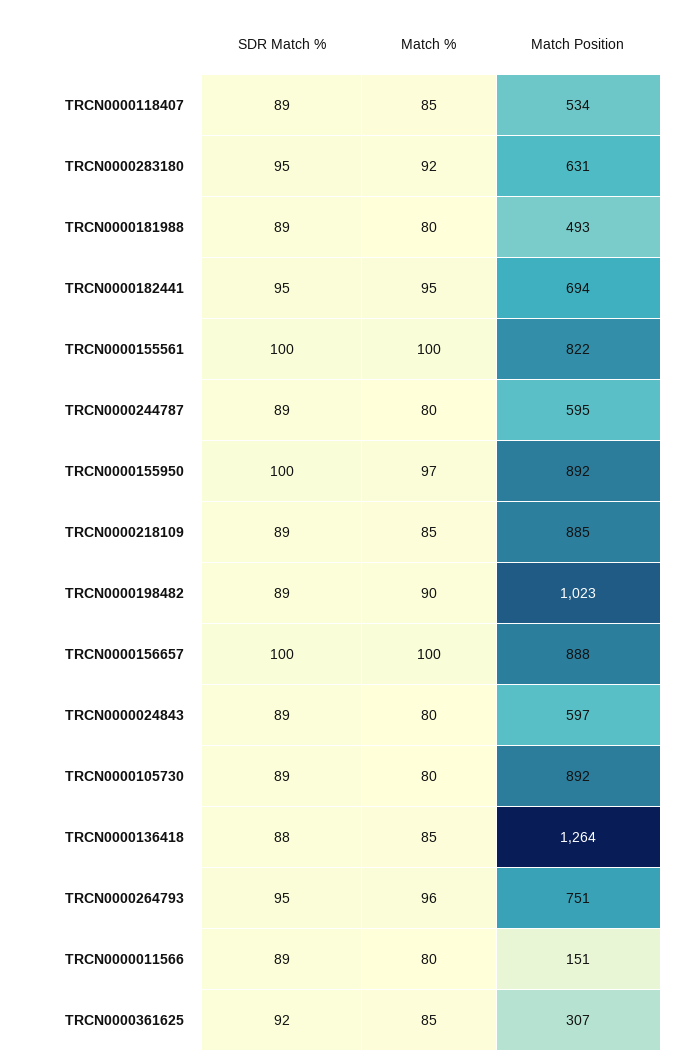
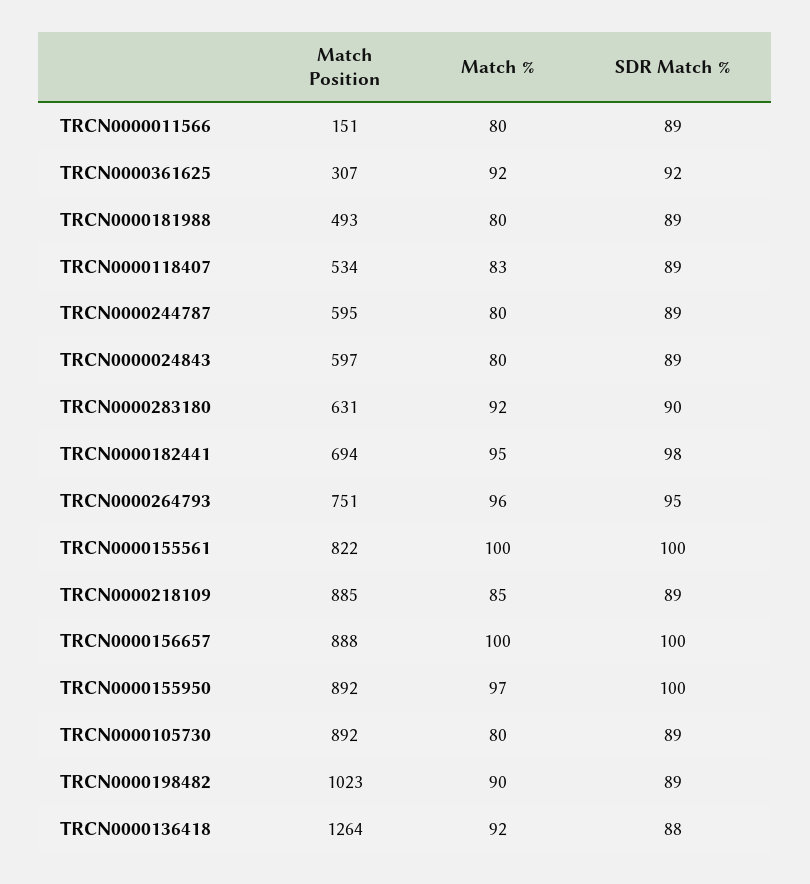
Match %, TRCN0000118407: 85 -> 83
SDR Match %, TRCN0000283180: 95 -> 90
SDR Match %, TRCN0000182441: 95 -> 98
Match %, TRCN0000136418: 85 -> 92
Match %, TRCN0000361625: 85 -> 92

